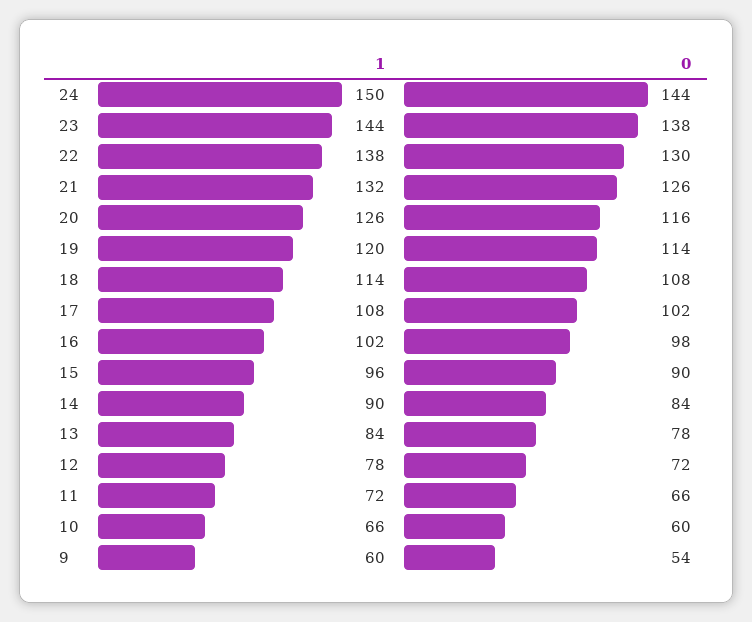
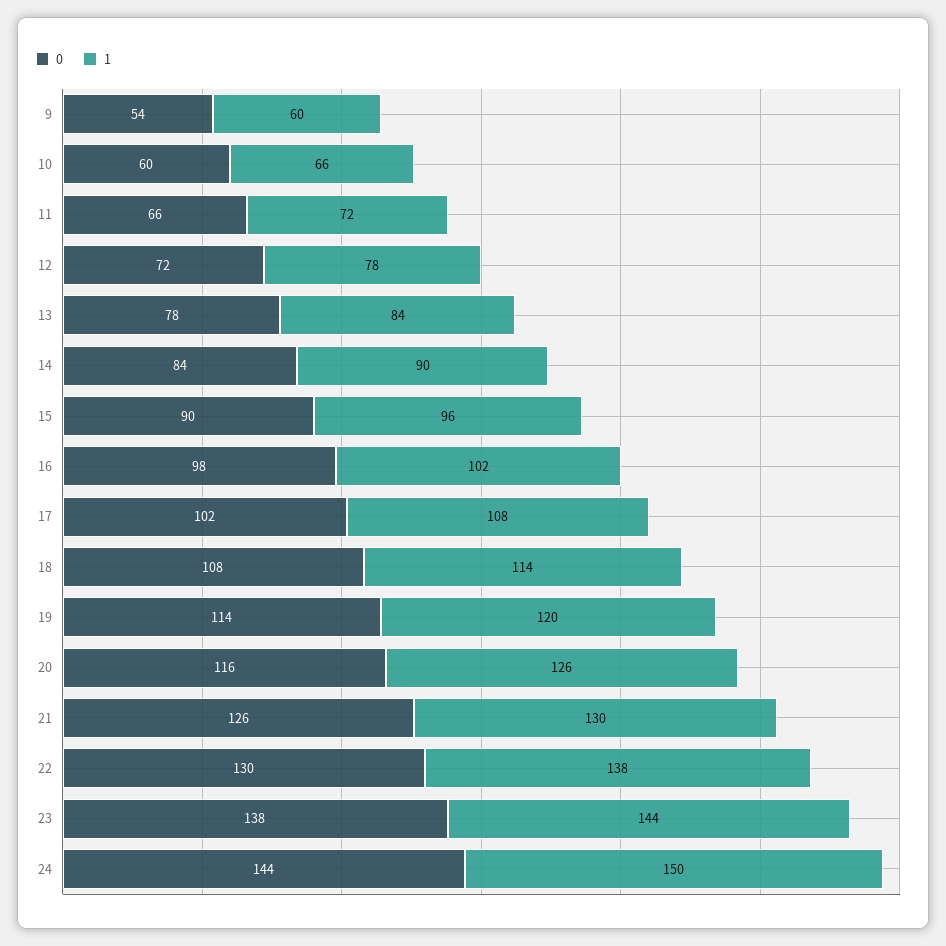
1, 21: 132 -> 130

